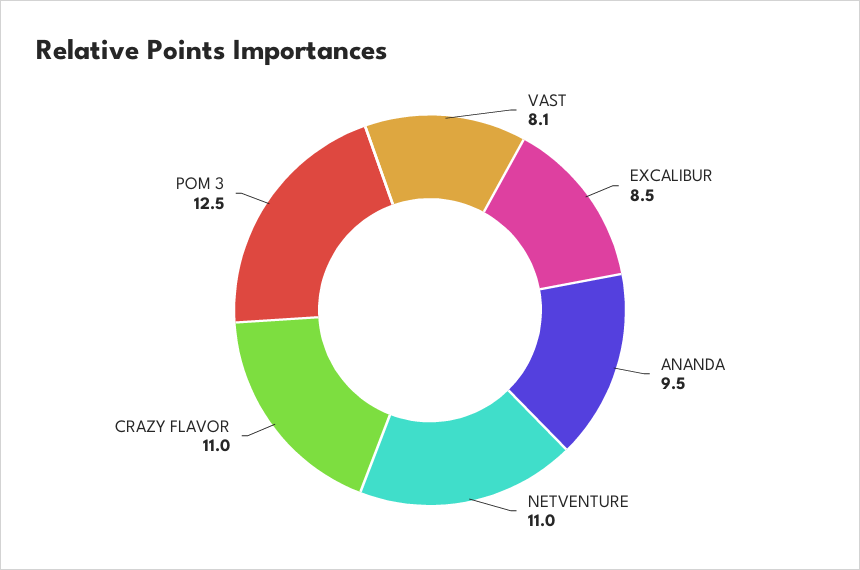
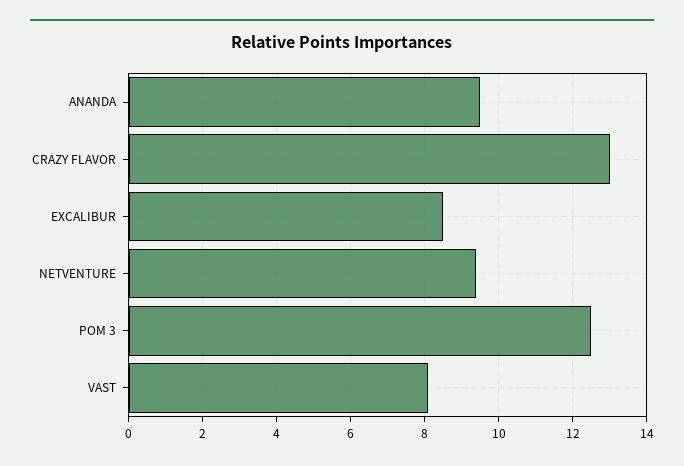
NETVENTURE: 11 -> 9.5
CRAZY FLAVOR: 11 -> 13

